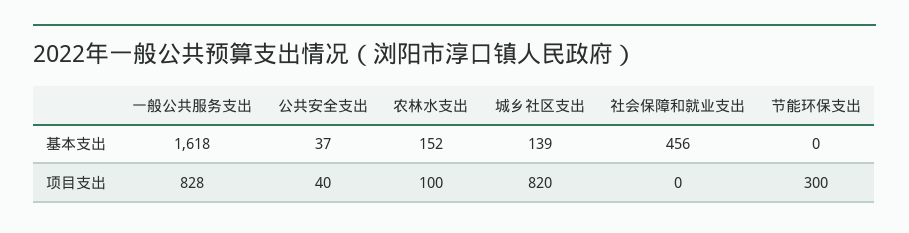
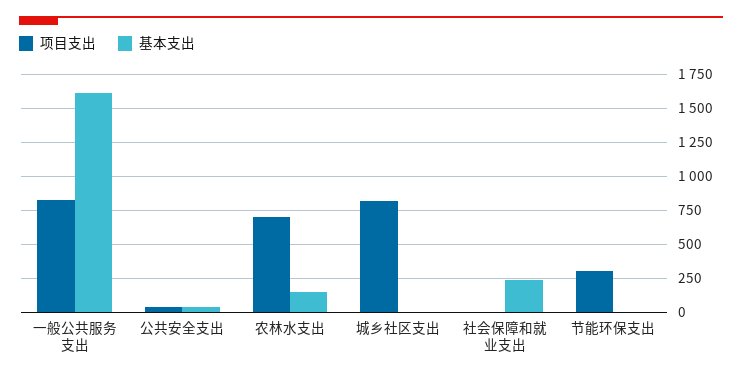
基本支出, 城乡社区支出: 139 -> 0
基本支出, 社会保障和就业支出: 456 -> 250
项目支出, 农林水支出: 100 -> 700

